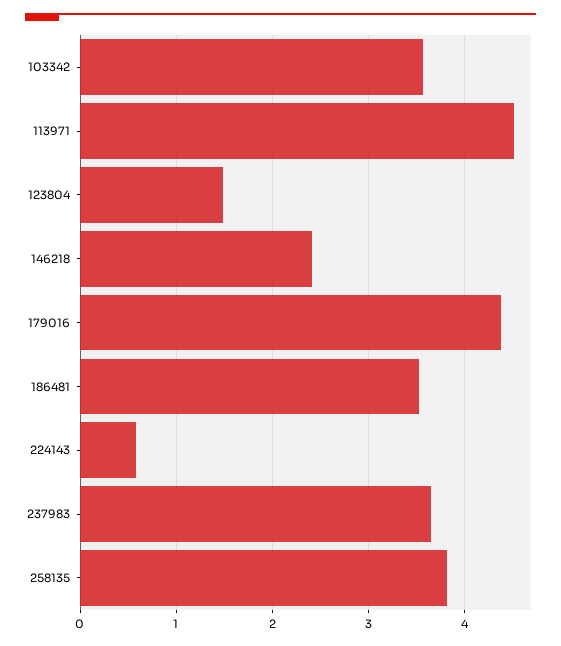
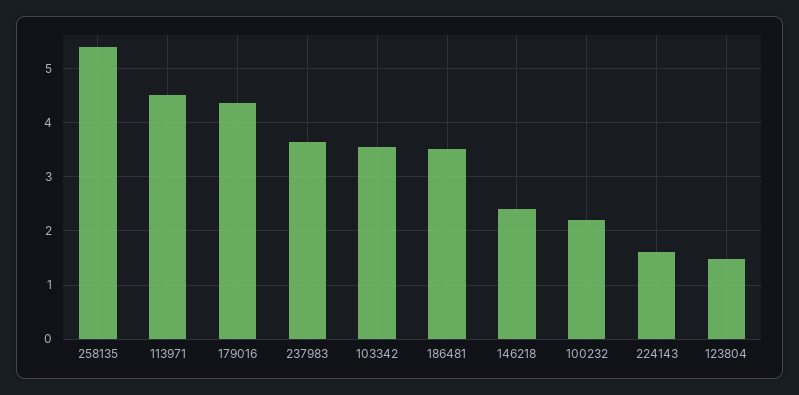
224143: 0.6 -> 1.6
258135: 3.8 -> 5.4
100232: none -> 2.2

